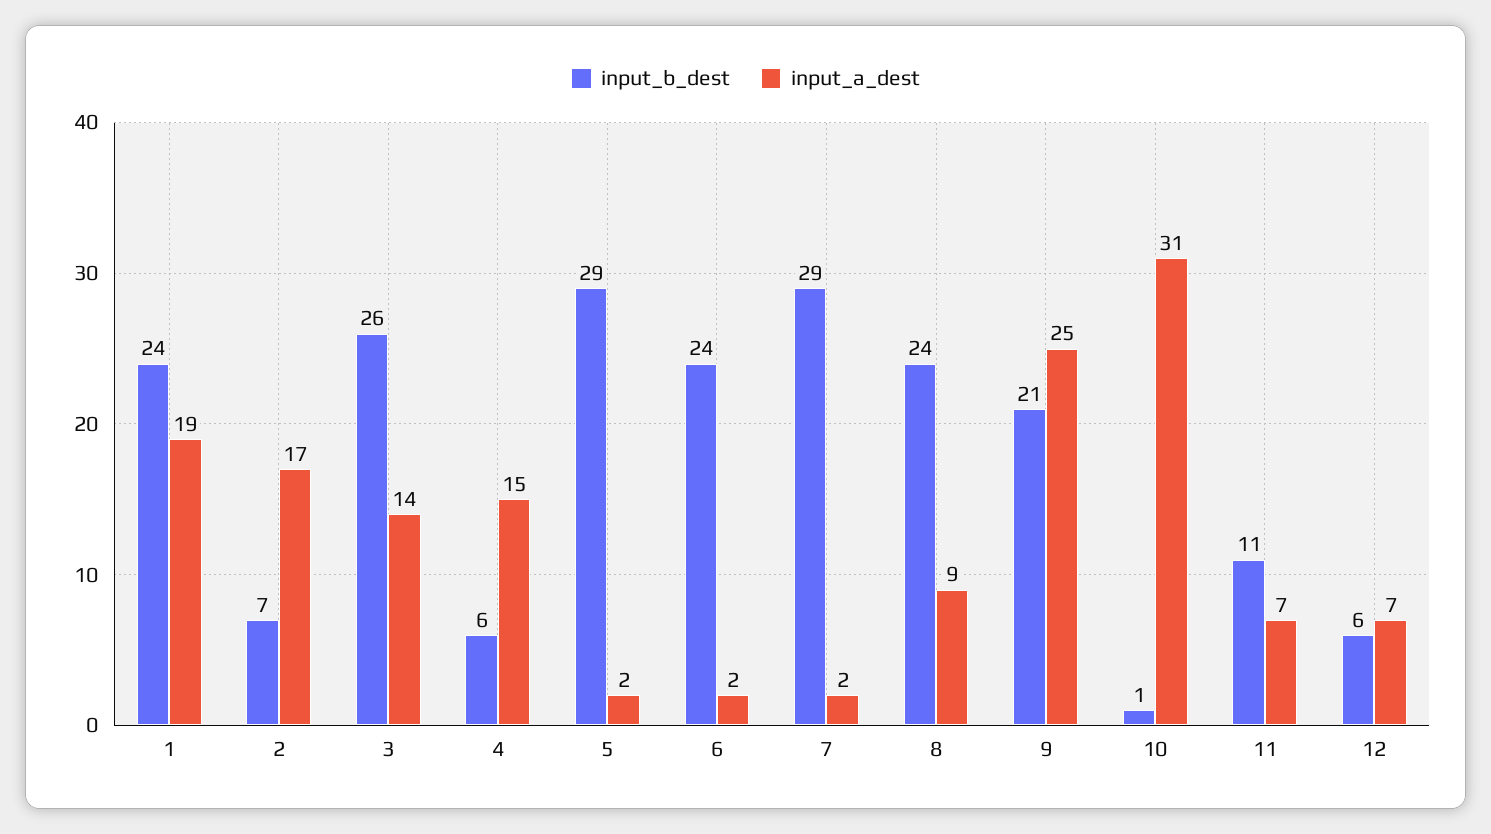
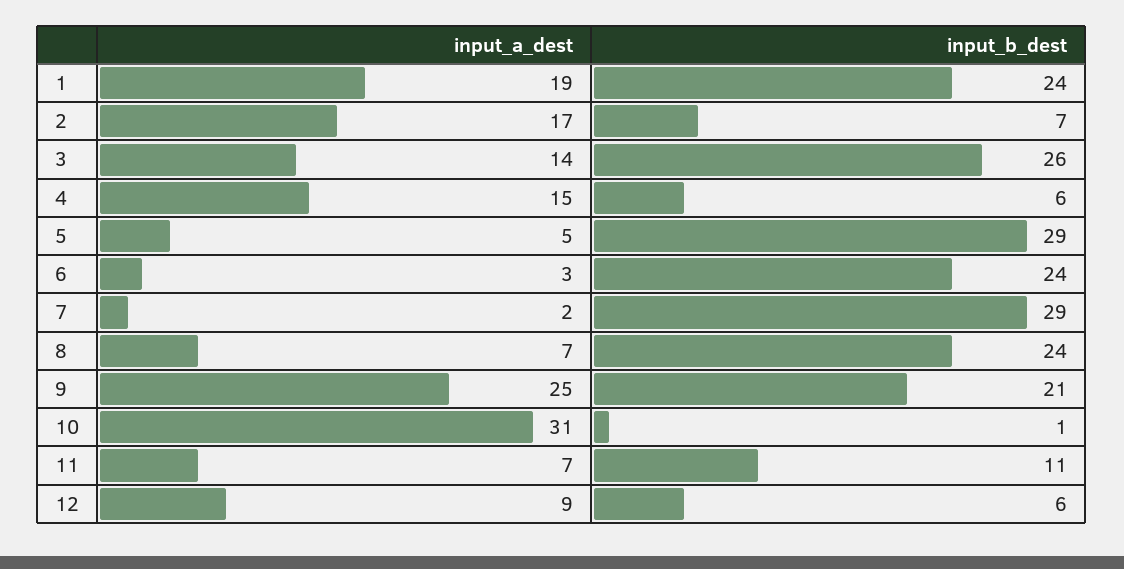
input_a_dest, 5: 2 -> 5
input_a_dest, 6: 2 -> 3
input_a_dest, 8: 9 -> 7
input_a_dest, 12: 7 -> 9

